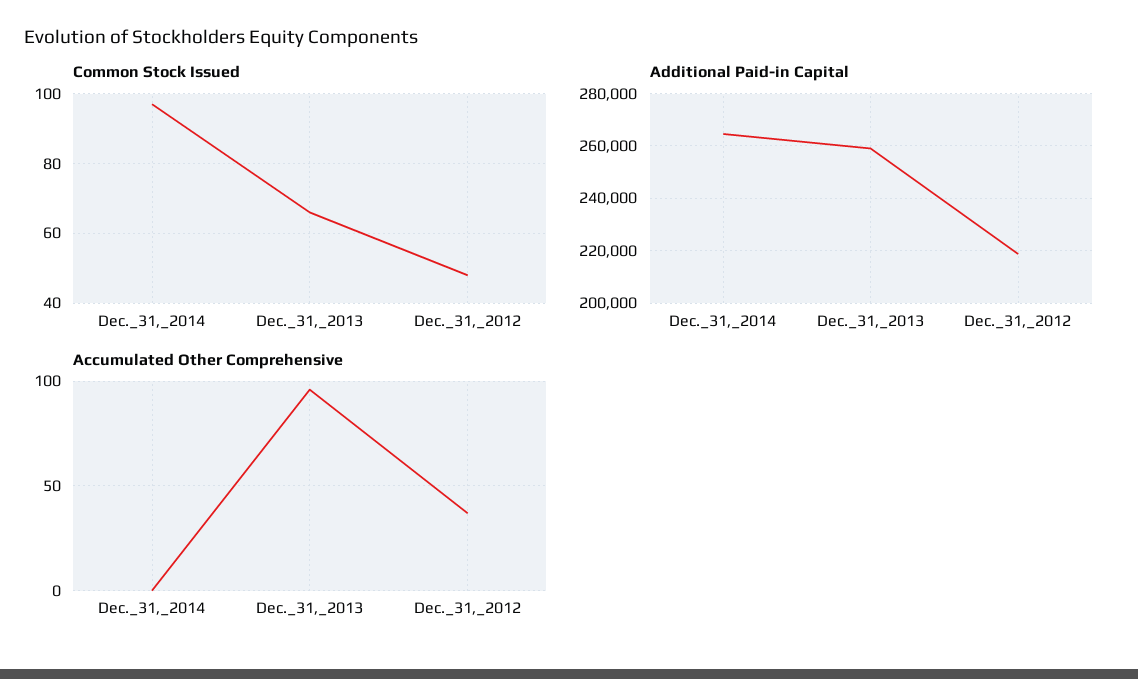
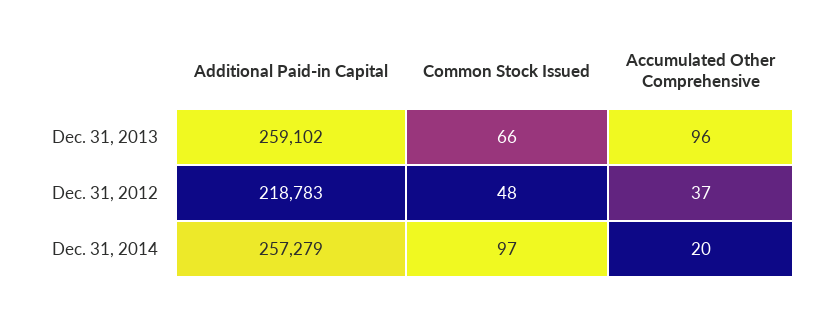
Additional Paid-in Capital, Dec._31,_2014: 265000 -> 257279
Accumulated Other Comprehensive, Dec._31,_2014: 0 -> 20

